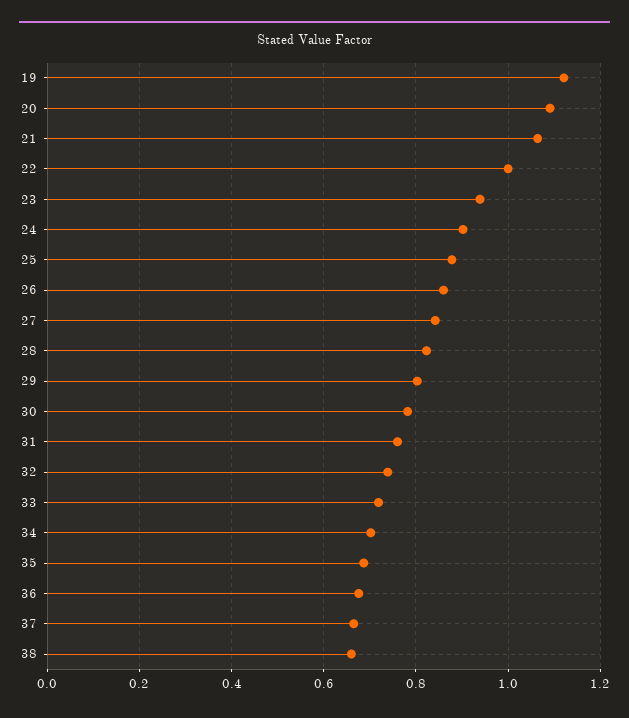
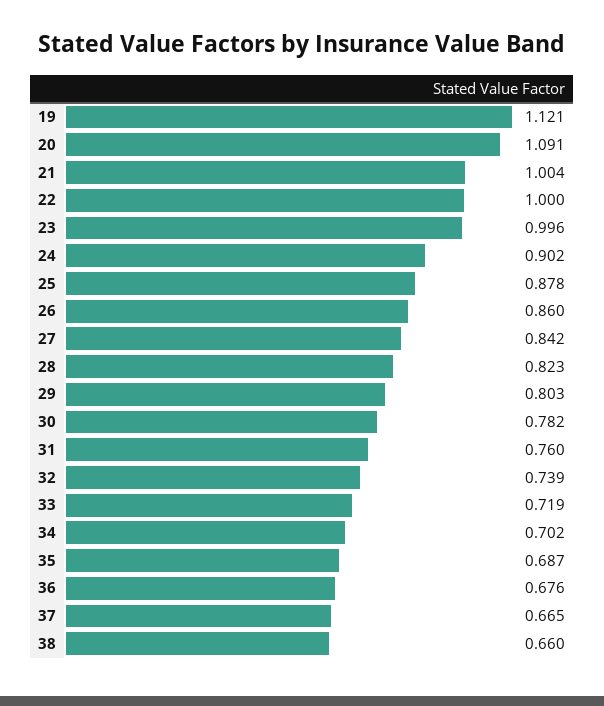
21: 1.06 -> 1.004
23: 0.94 -> 0.996

